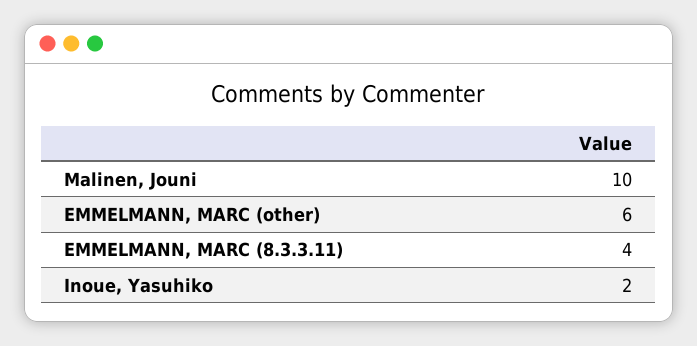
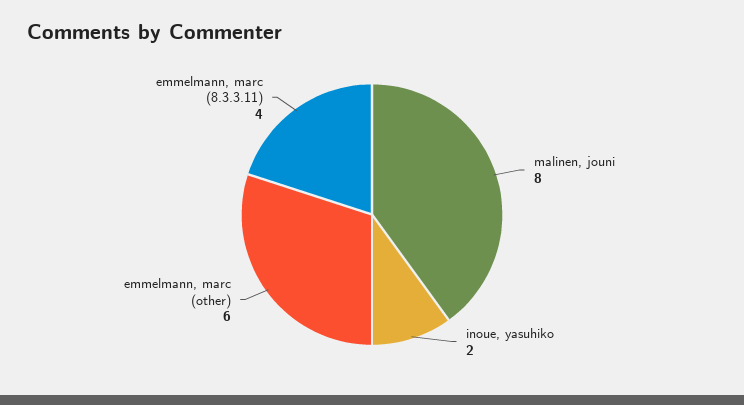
Malinen, Jouni: 10 -> 8

